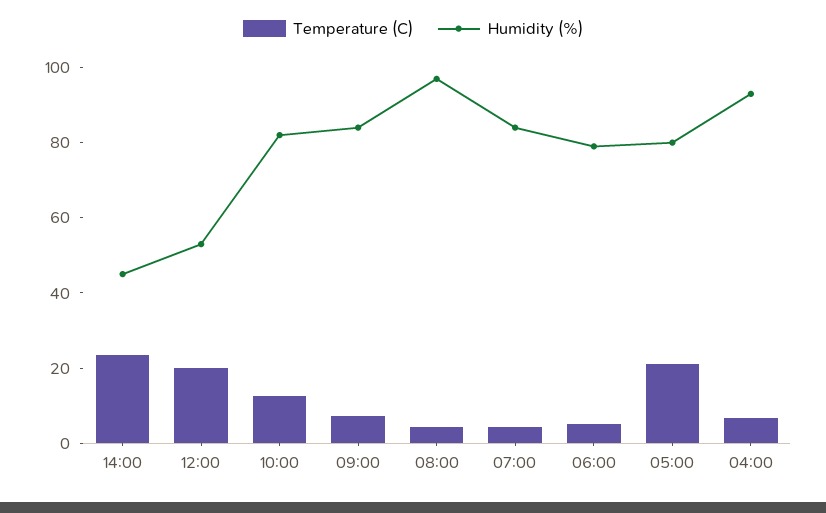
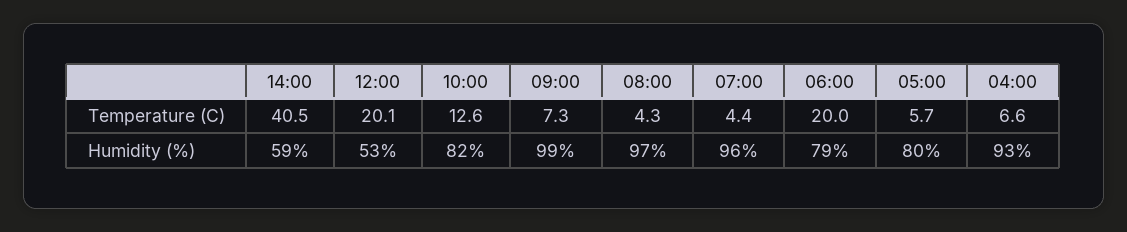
Temperature (C), 14:00: 25 -> 40.5
Humidity (%), 14:00: 45 -> 59
Humidity (%), 09:00: 85 -> 99
Humidity (%), 07:00: 85 -> 96
Temperature (C), 06:00: 5 -> 20
Temperature (C), 05:00: 20 -> 5.7

